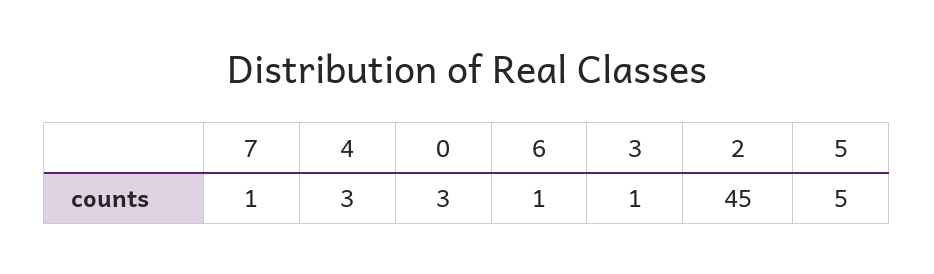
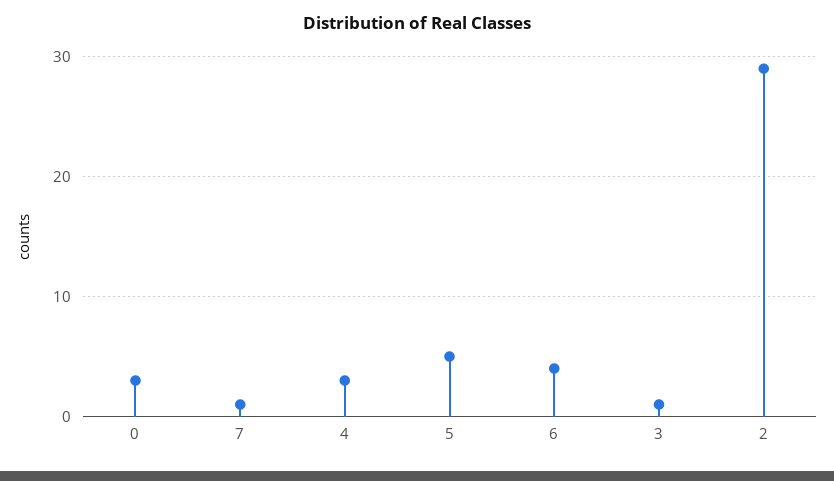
6: 1 -> 4
2: 45 -> 29

